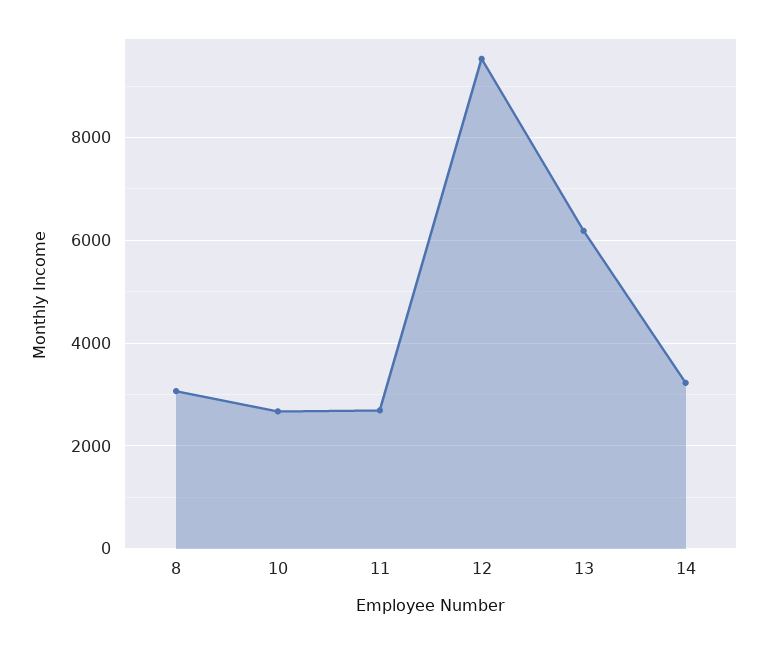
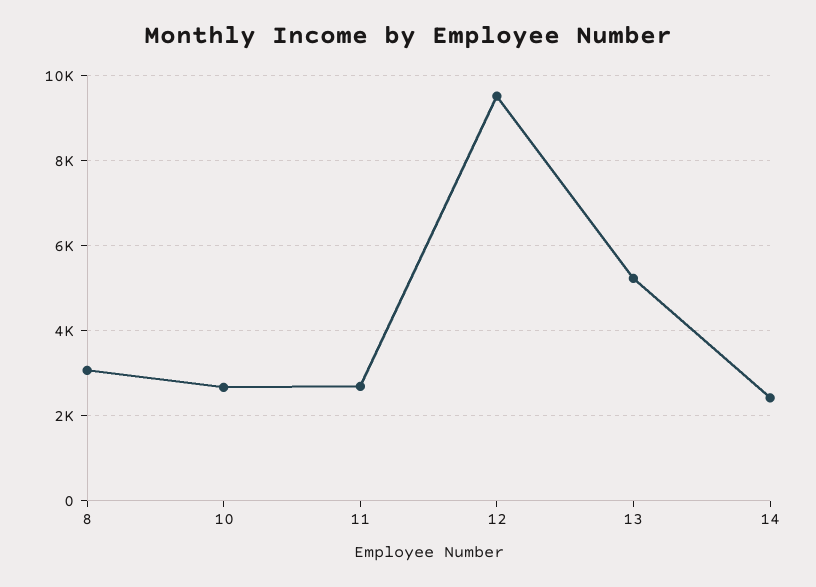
13: 6200 -> 5200
14: 3200 -> 2400

